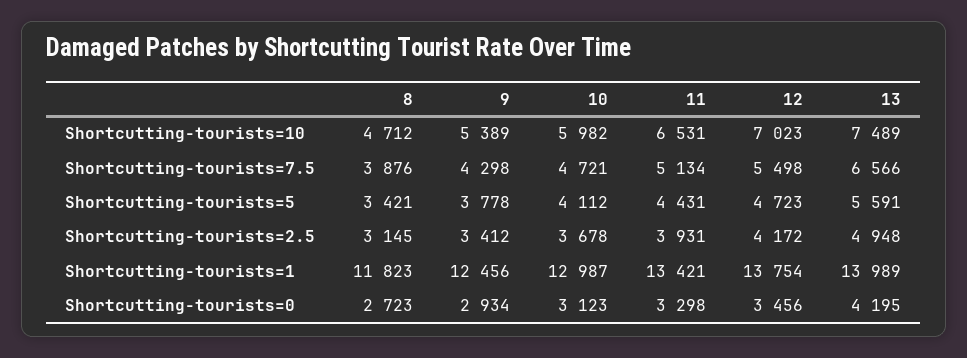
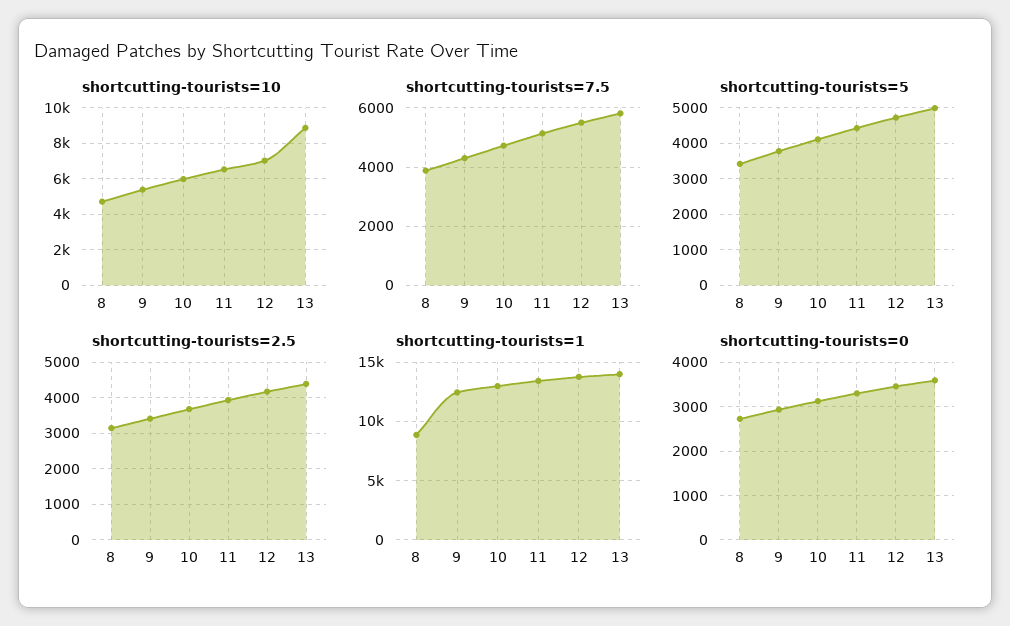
Shortcutting-tourists=10, 13: 7489 -> 9000
Shortcutting-tourists=7.5, 13: 6566 -> 5750
Shortcutting-tourists=5, 13: 5591 -> 5000
Shortcutting-tourists=2.5, 13: 4948 -> 4400
Shortcutting-tourists=1, 8: 11823 -> 9000
Shortcutting-tourists=0, 13: 4195 -> 3600

